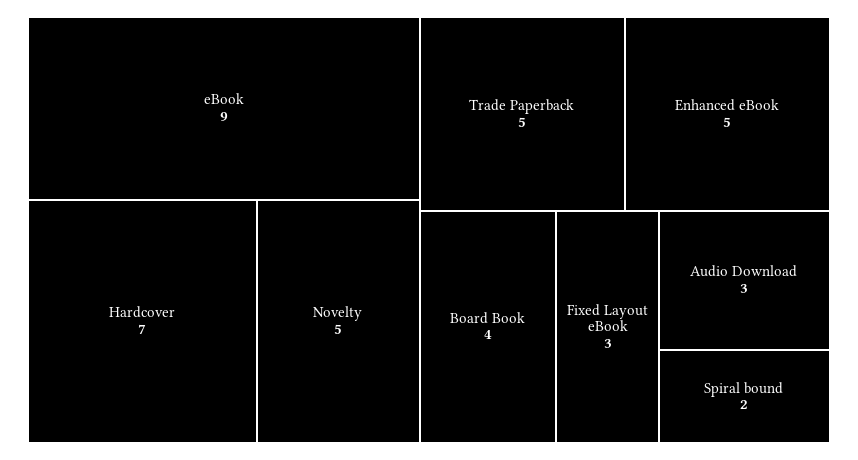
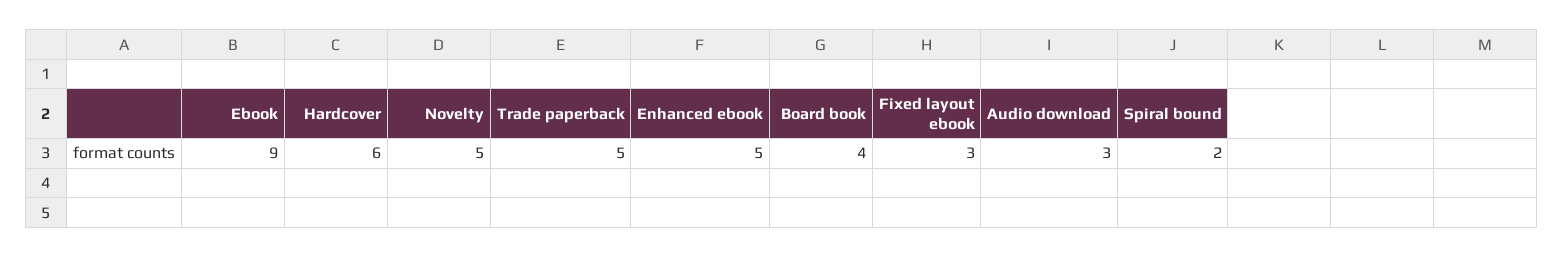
Hardcover: 7 -> 6

